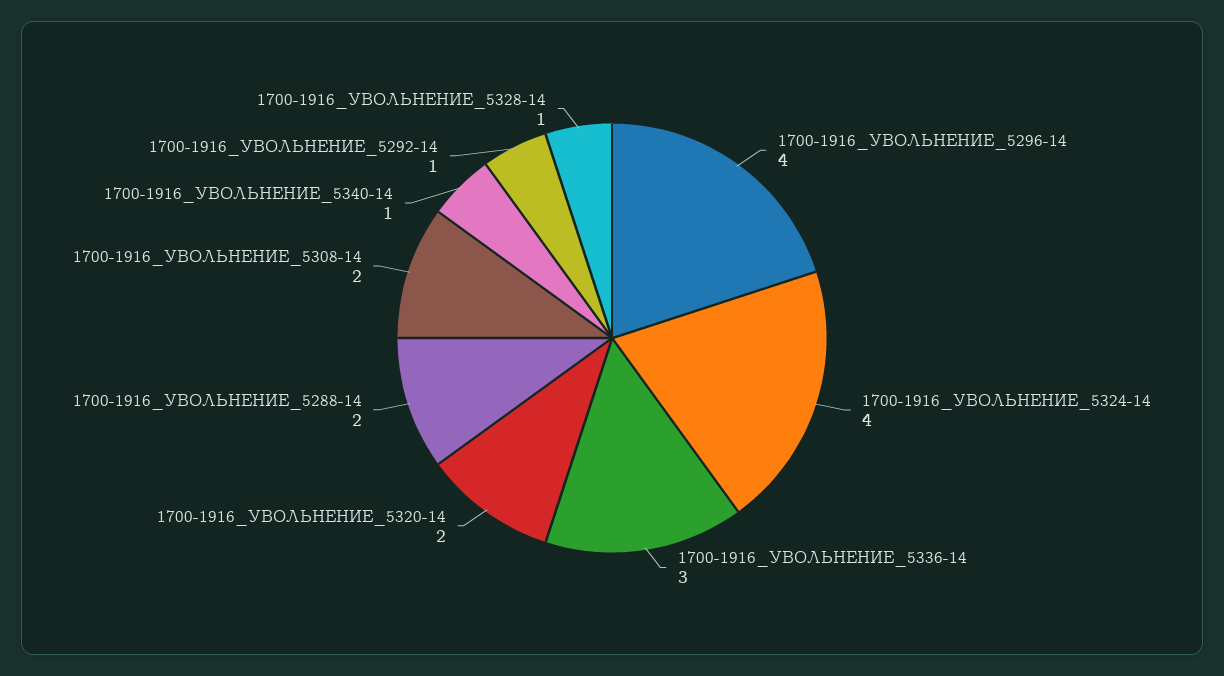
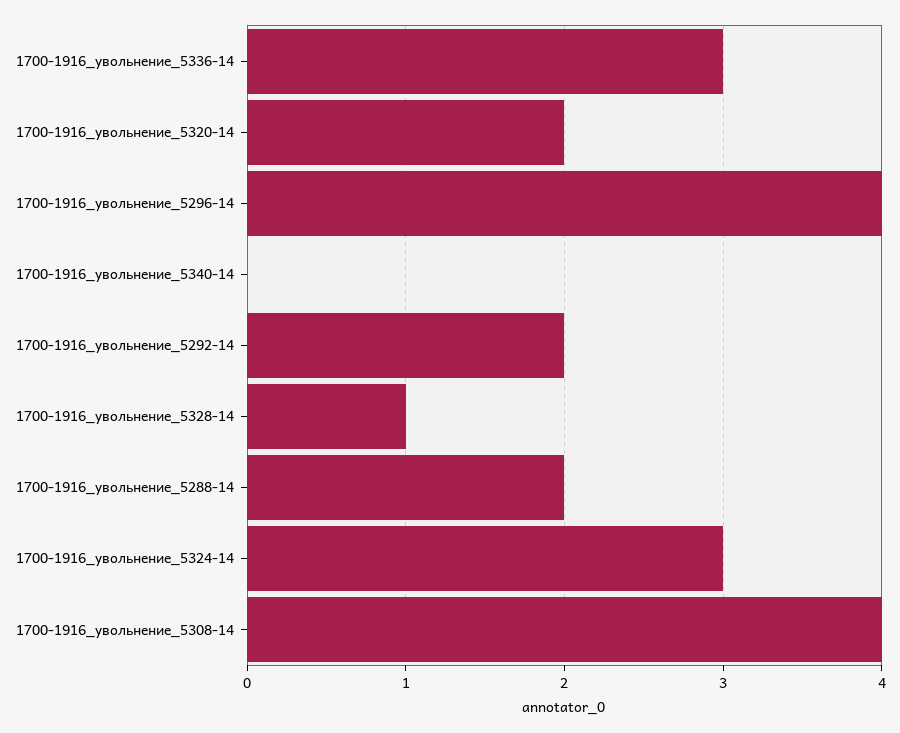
1700-1916_УВОЛЬНЕНИЕ_5324-14: 4 -> 3
1700-1916_УВОЛЬНЕНИЕ_5308-14: 2 -> 4
1700-1916_УВОЛЬНЕНИЕ_5340-14: 1 -> 0
1700-1916_УВОЛЬНЕНИЕ_5292-14: 1 -> 2

